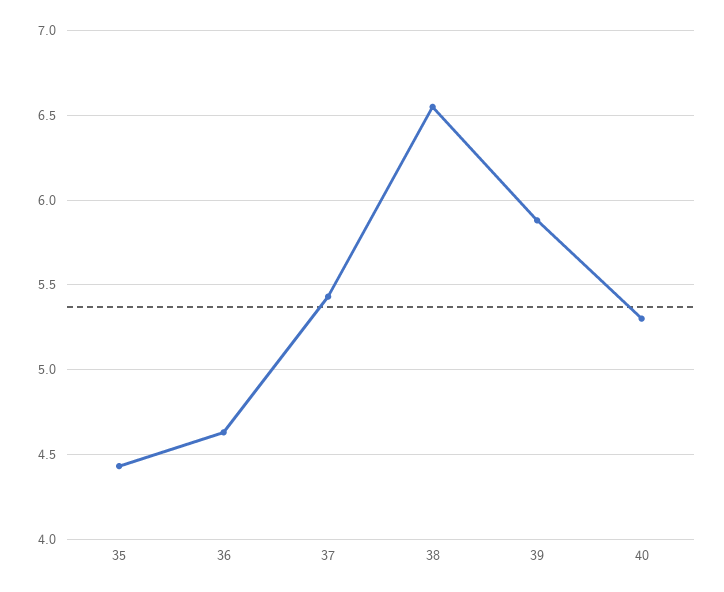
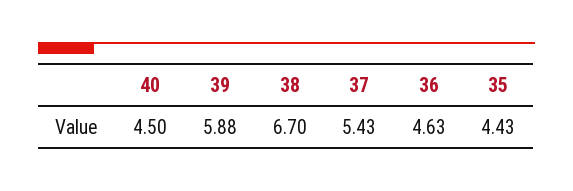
38: 6.55 -> 6.7
40: 5.3 -> 4.5

